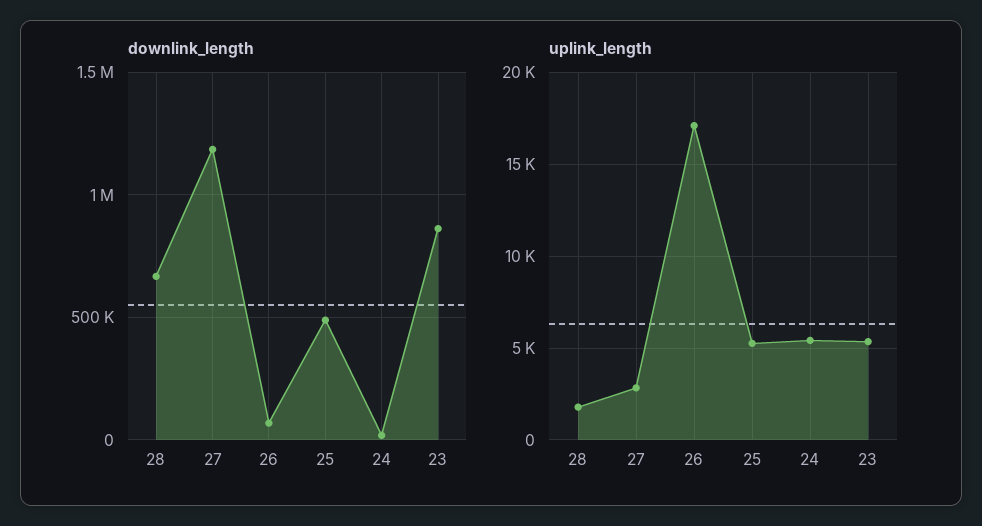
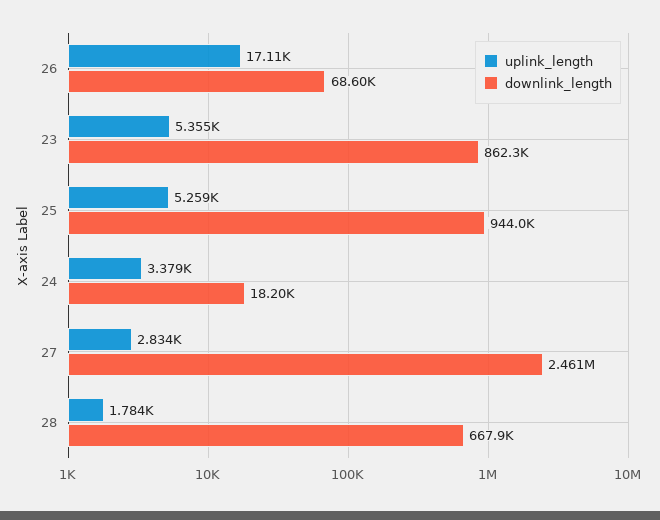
downlink_length, 27: 1200000 -> 2461000
downlink_length, 25: 500000 -> 944000
uplink_length, 24: 5500 -> 3379

